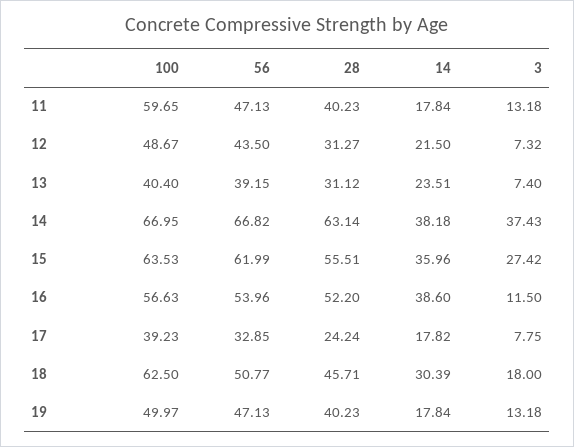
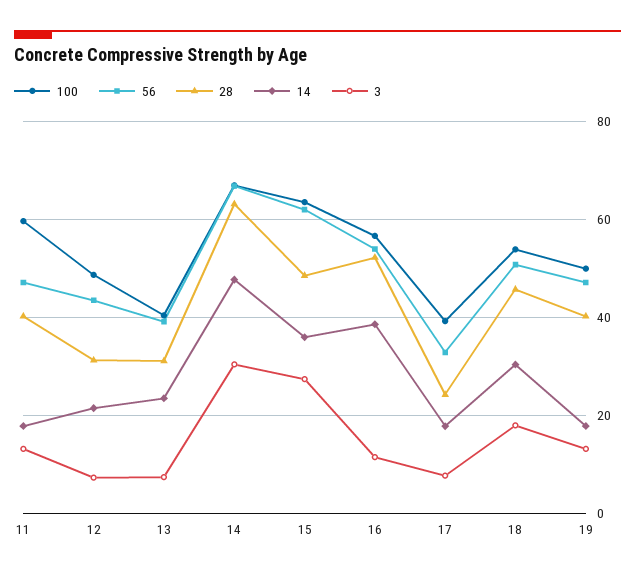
14, 14: 38.18 -> 48
3, 14: 37.43 -> 30
28, 15: 55.51 -> 48
100, 18: 62.5 -> 54

